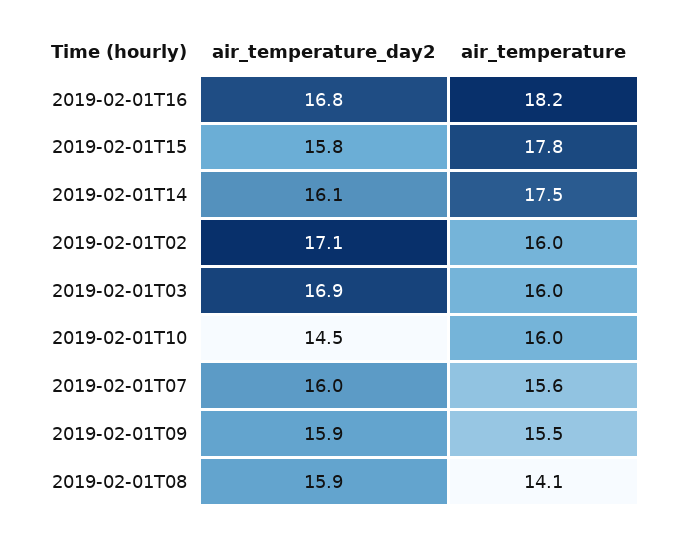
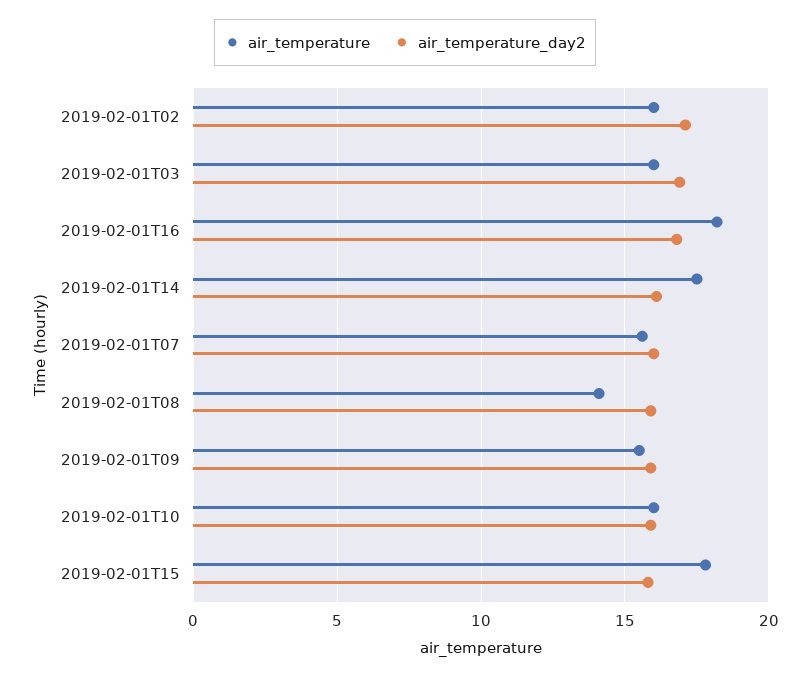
air_temperature_day2, 2019-02-01T10: 14.5 -> 16

